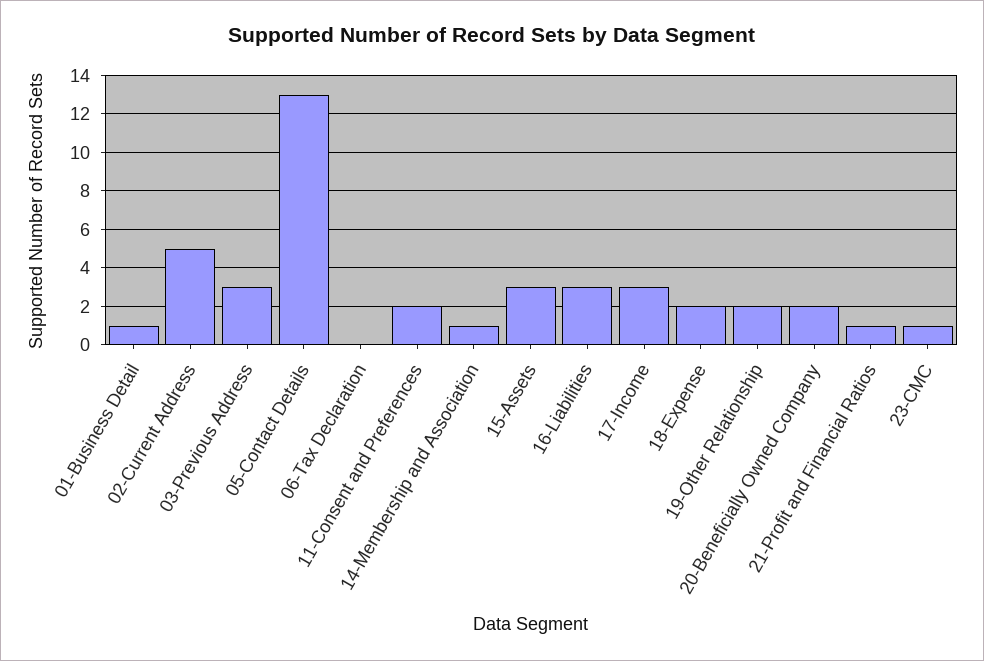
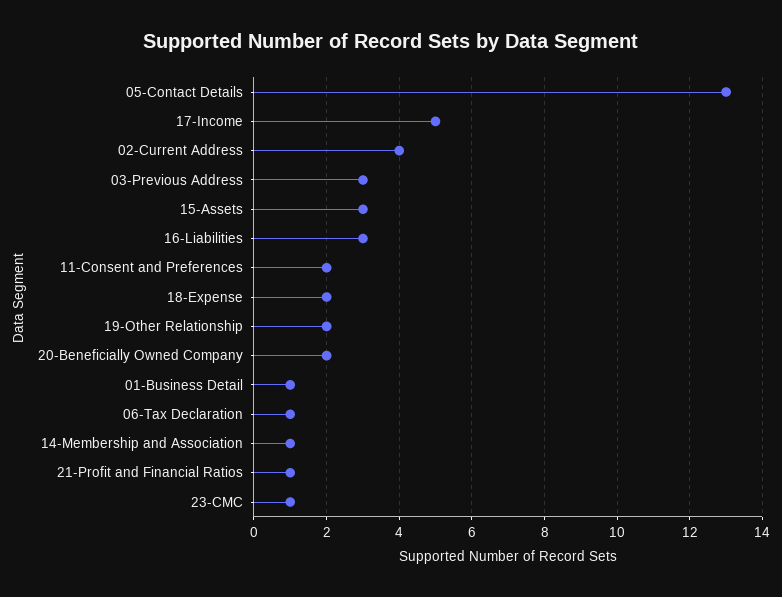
02-Current Address: 5 -> 4
06-Tax Declaration: 0 -> 1
17-Income: 3 -> 5

